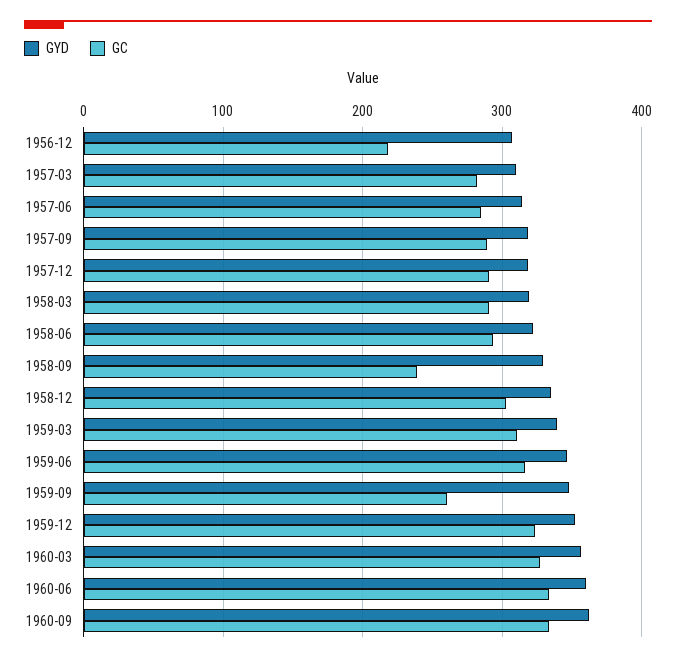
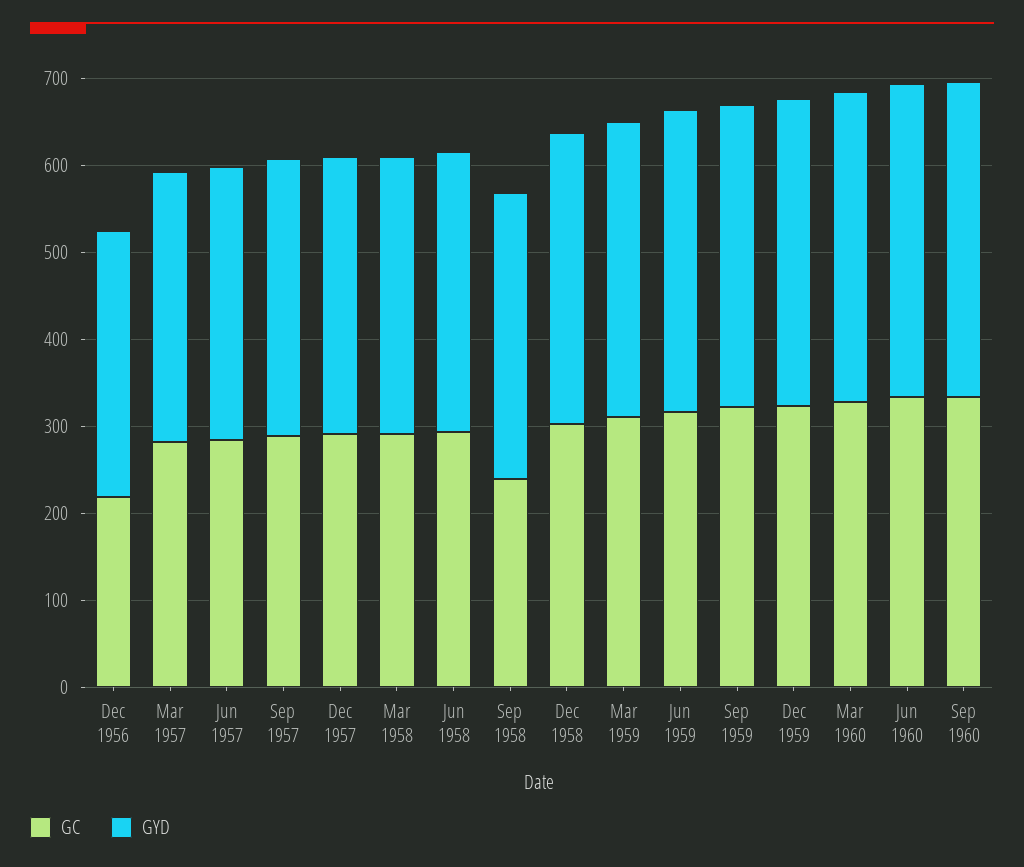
GC, 1959-09: 260 -> 320

